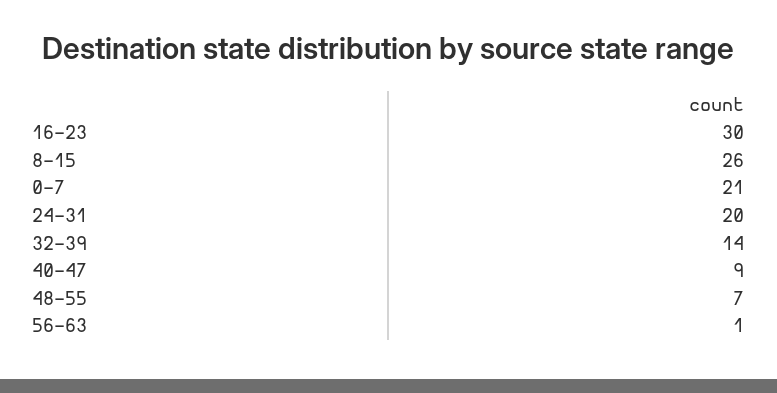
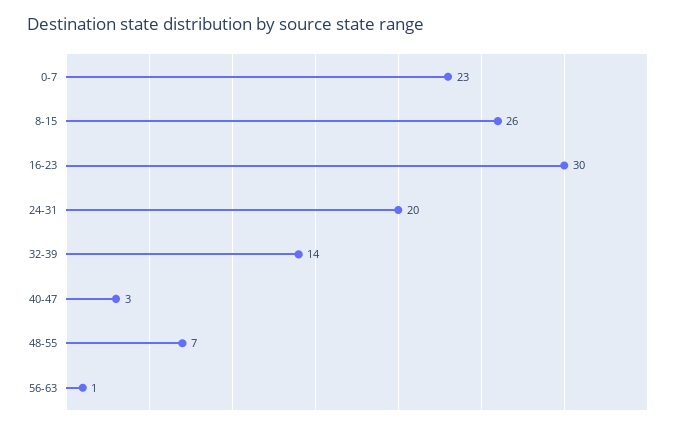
0-7: 21 -> 23
40-47: 9 -> 3

